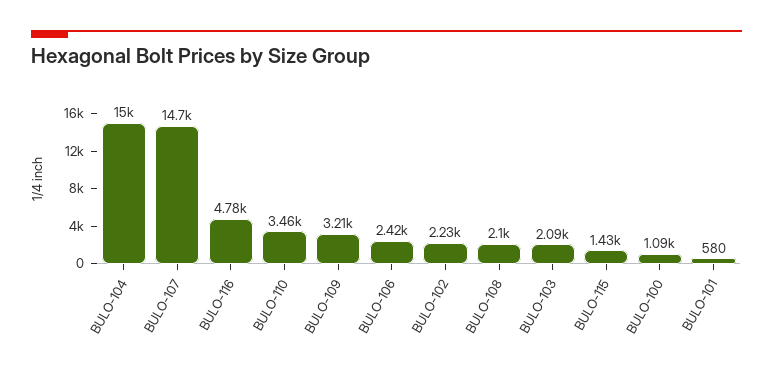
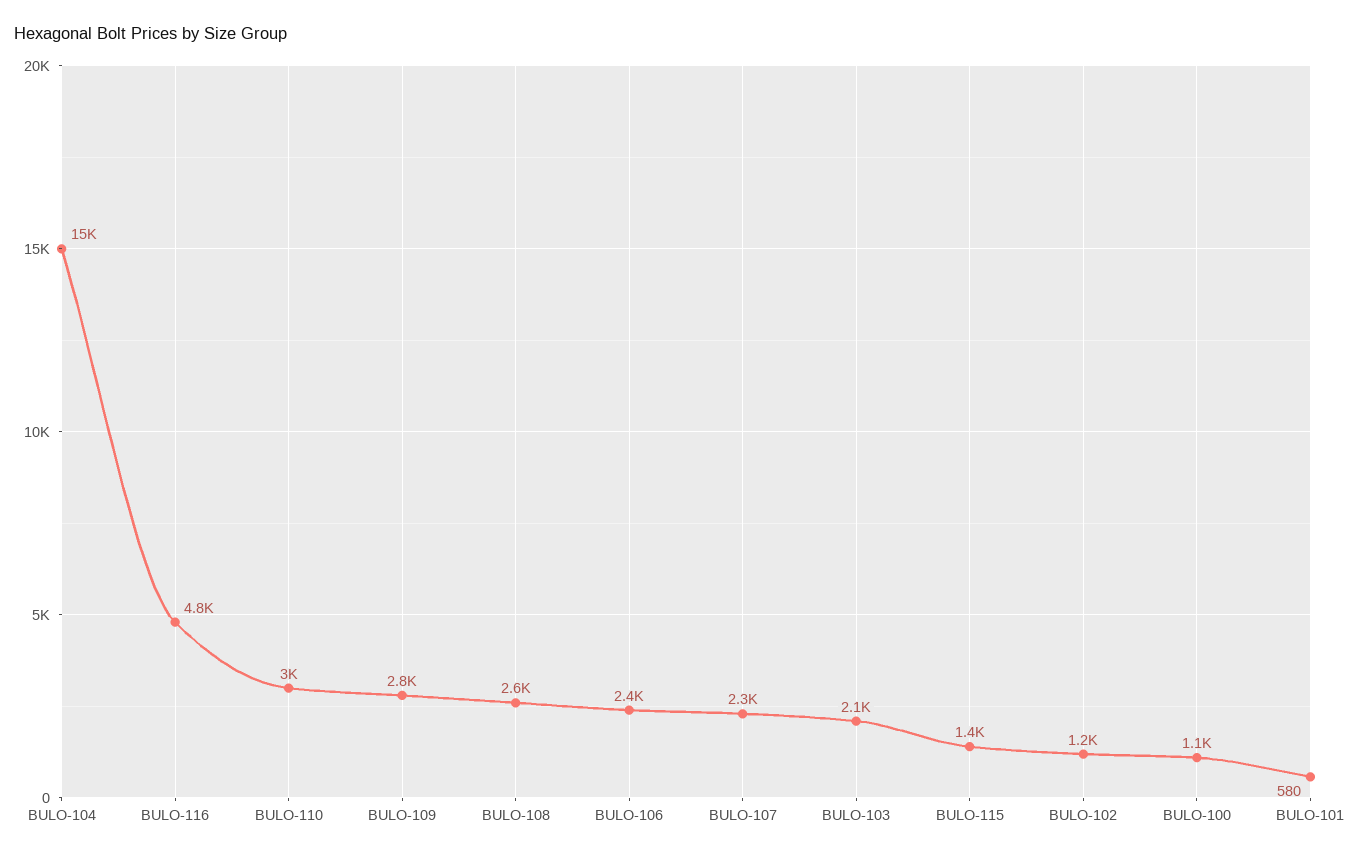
BULO-107: 14700 -> 2300
BULO-110: 3460 -> 3000
BULO-109: 3210 -> 2800
BULO-102: 2230 -> 1200
BULO-108: 2100 -> 2600

